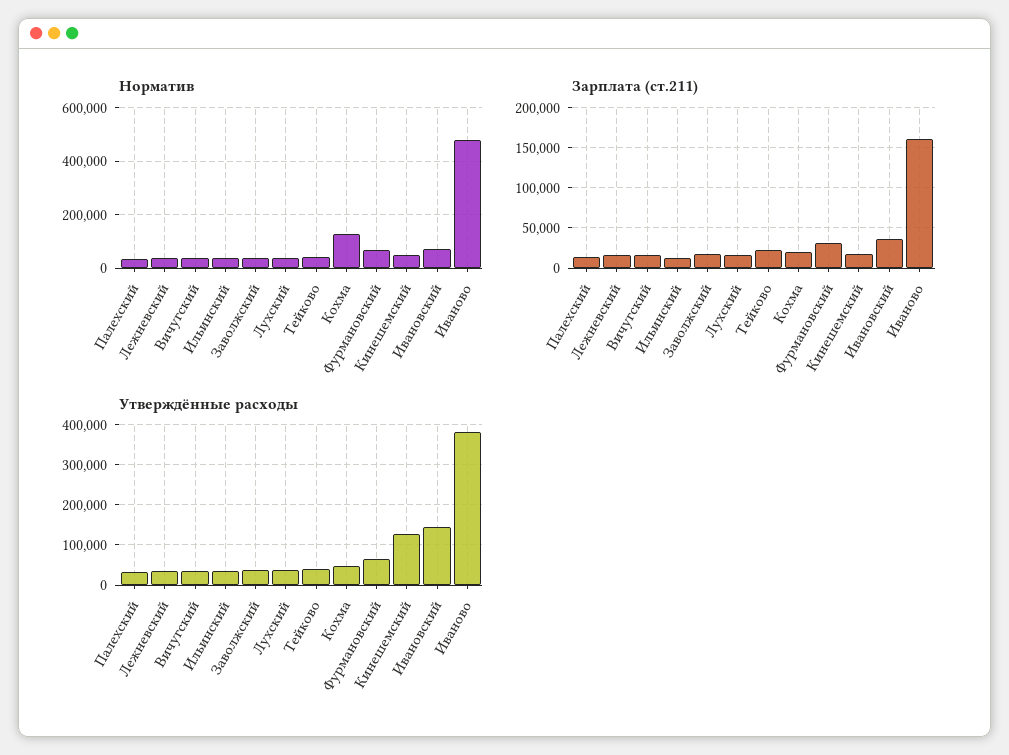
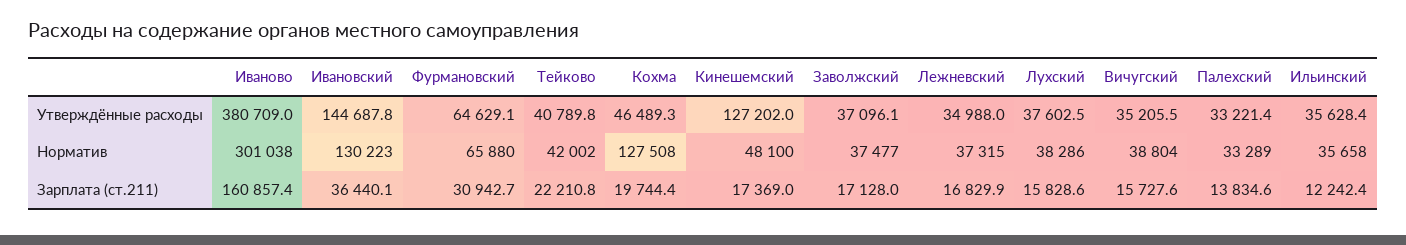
Норматив, Ивановский: 75000 -> 130223
Норматив, Иваново: 475000 -> 301038

